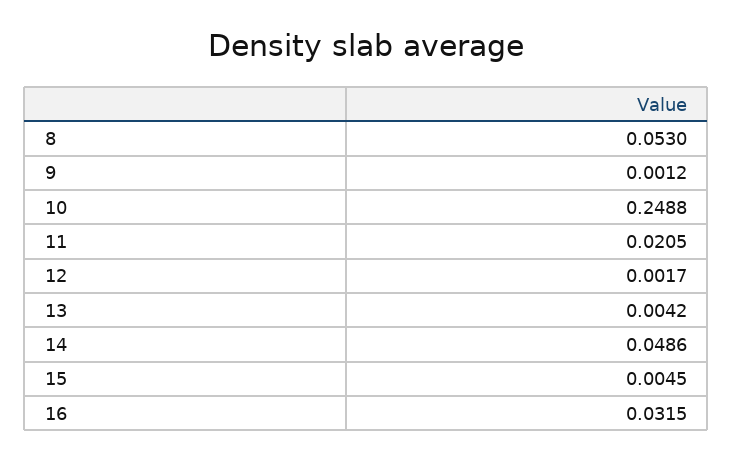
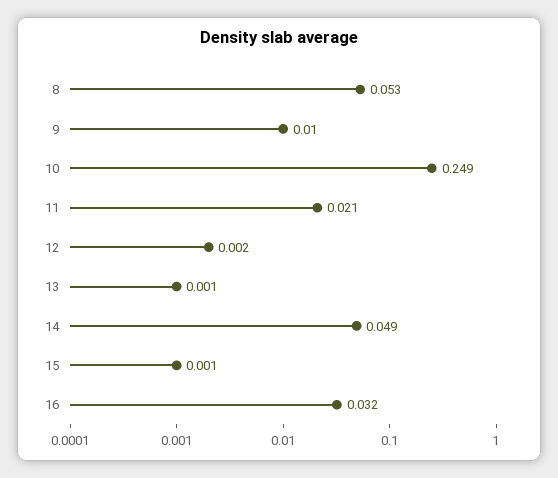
9: 0.0012 -> 0.01
13: 0.0042 -> 0.001
15: 0.0045 -> 0.001

